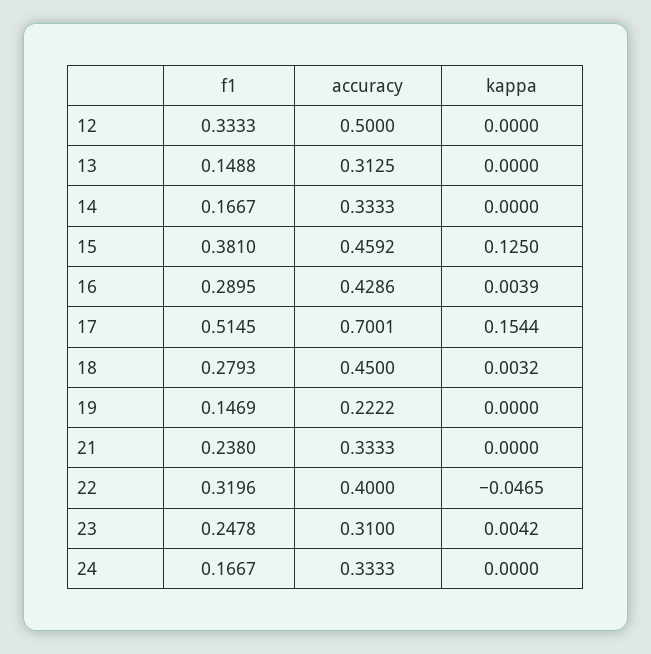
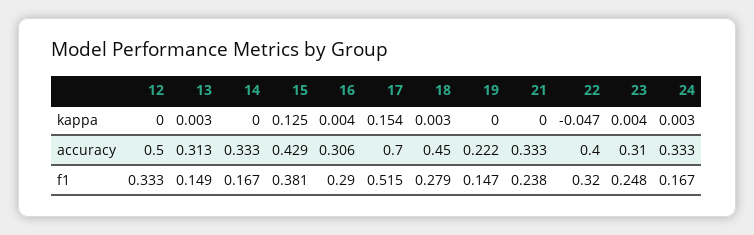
kappa, 13: 0 -> 0.003
accuracy, 15: 0.4592 -> 0.429
accuracy, 16: 0.4286 -> 0.306
kappa, 24: 0 -> 0.003

